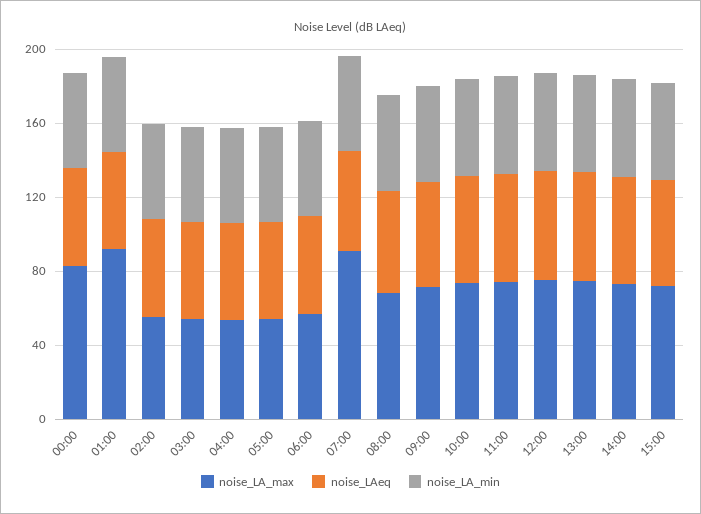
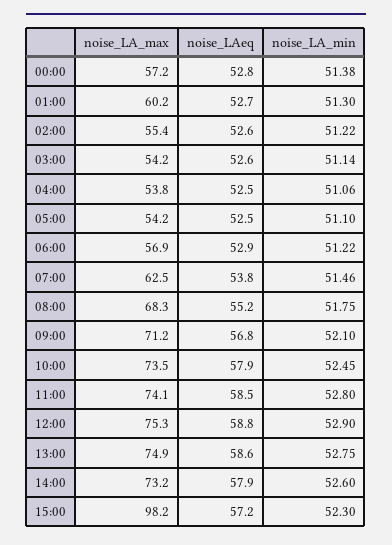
noise_LA_max, 00:00: 80 -> 57.2
noise_LA_max, 01:00: 90 -> 60.2
noise_LA_max, 07:00: 90 -> 62.5
noise_LA_max, 15:00: 70 -> 98.2

